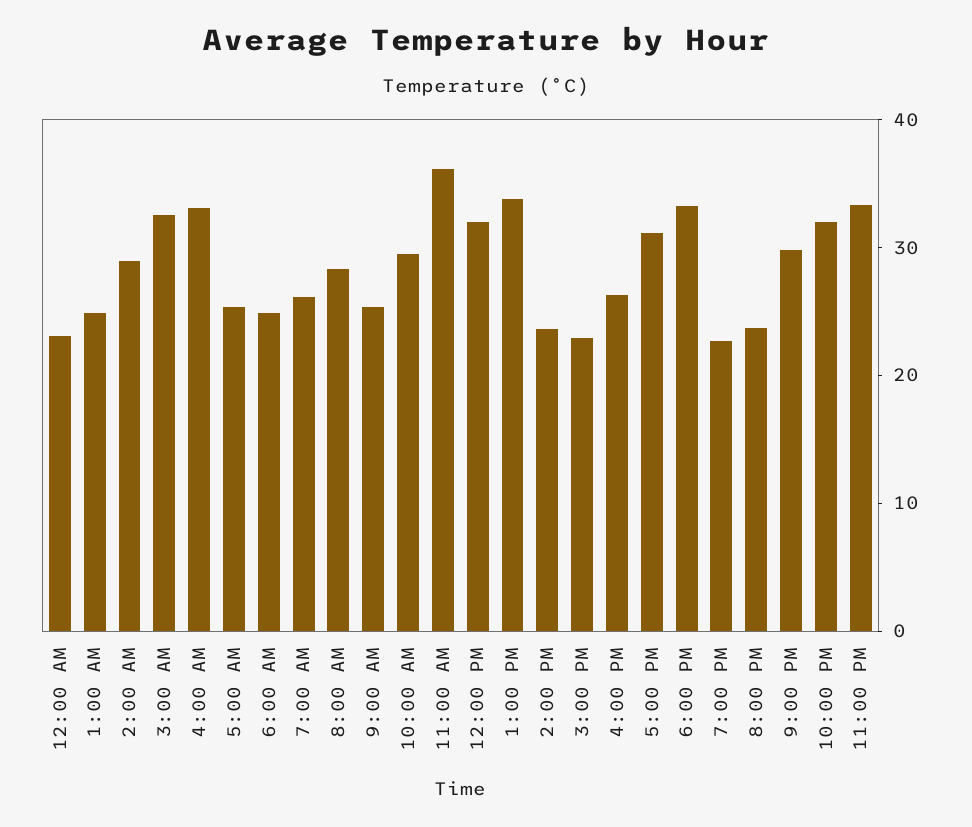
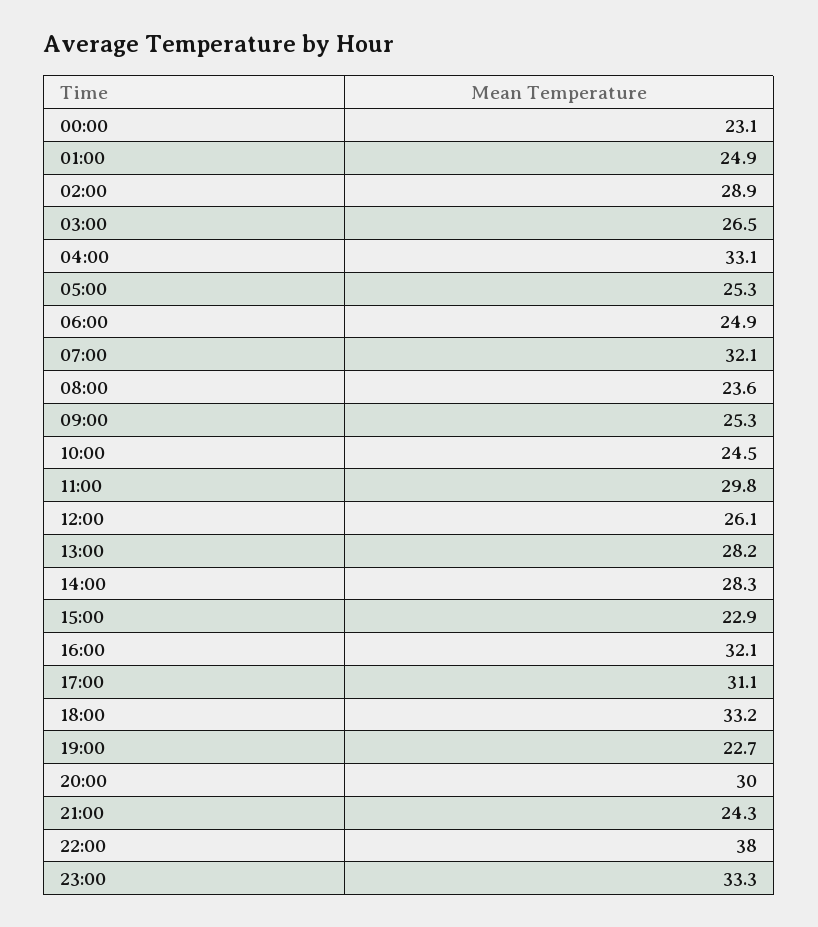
3:00 AM: 32 -> 26.5
7:00 AM: 26 -> 32.1
8:00 AM: 28 -> 23.6
10:00 AM: 30 -> 24.5
11:00 AM: 36 -> 29.8
12:00 PM: 32 -> 26.1
1:00 PM: 34 -> 28.2
2:00 PM: 24 -> 28.3
4:00 PM: 26 -> 32.1
8:00 PM: 24 -> 30
9:00 PM: 30 -> 24.3
10:00 PM: 32 -> 38

